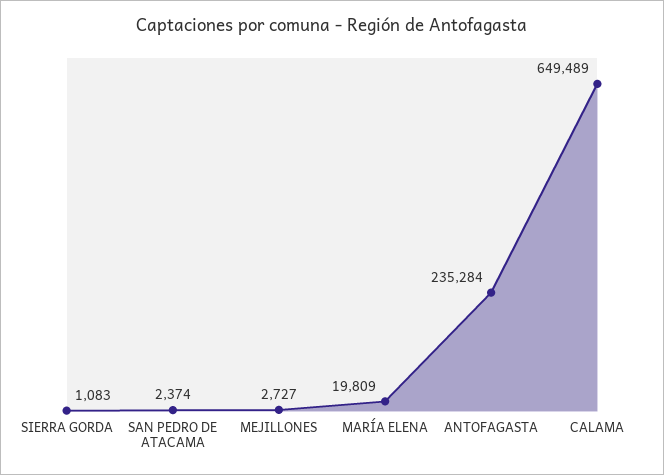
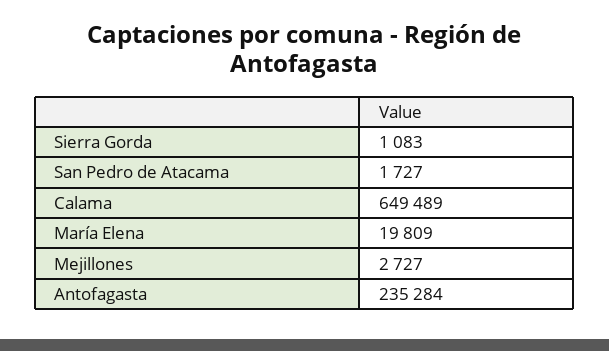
SAN PEDRO DE ATACAMA: 2374 -> 1727

